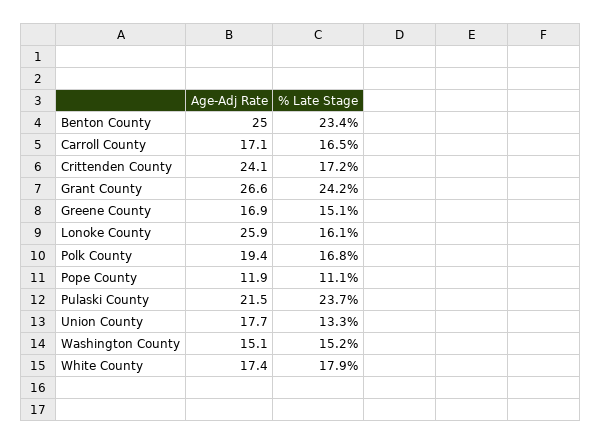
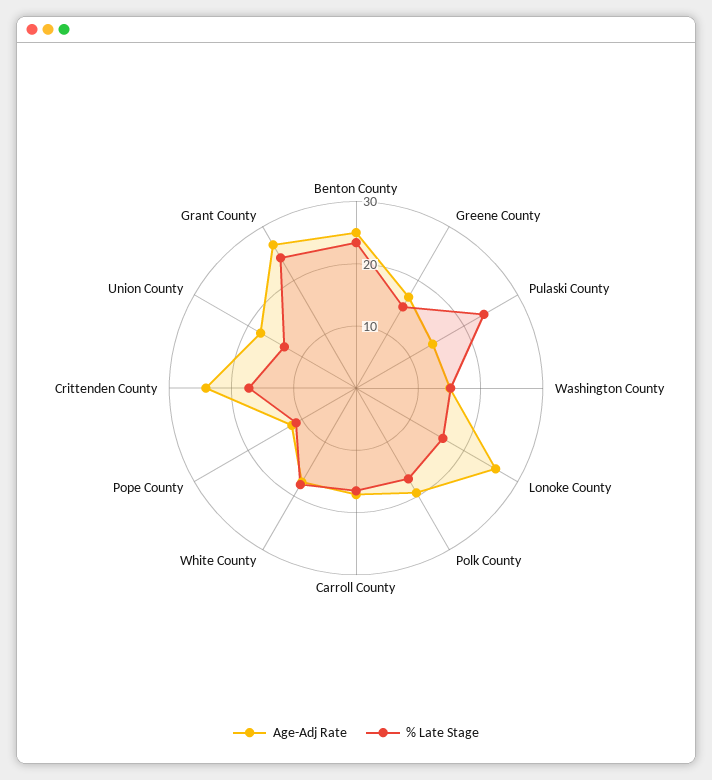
Age-Adj Rate, Pulaski County: 21.5 -> 14

